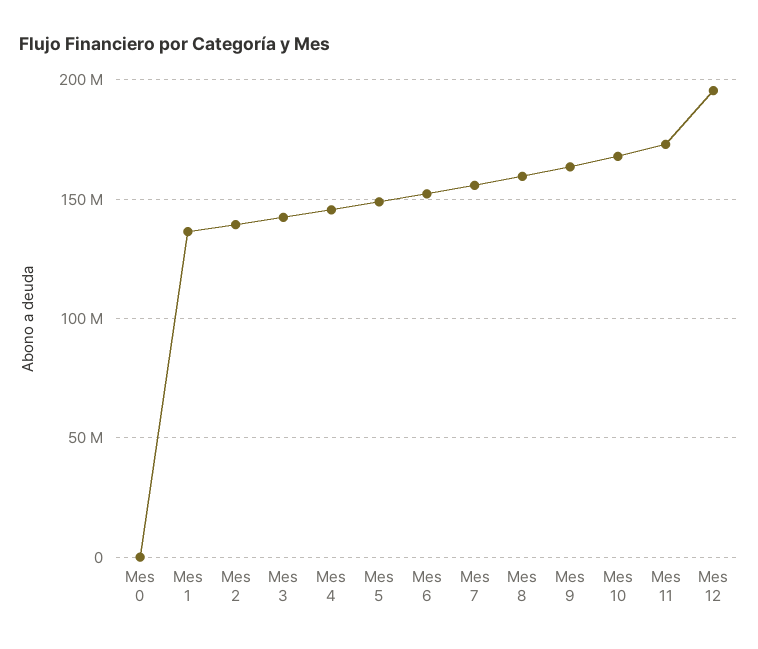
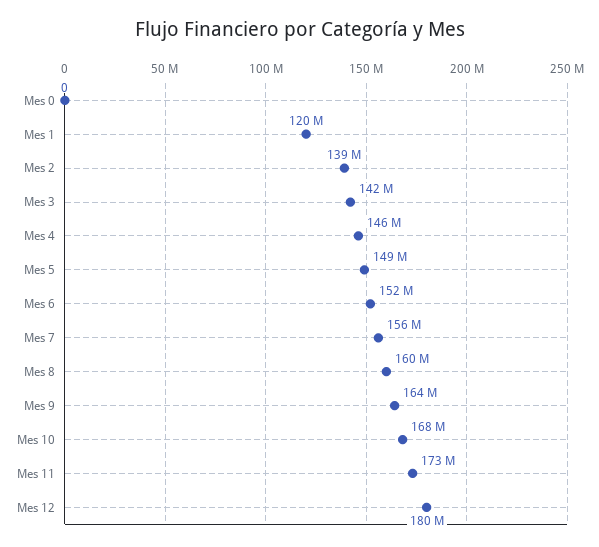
Mes 1: 135000000 -> 120000000
Mes 12: 195000000 -> 180000000

